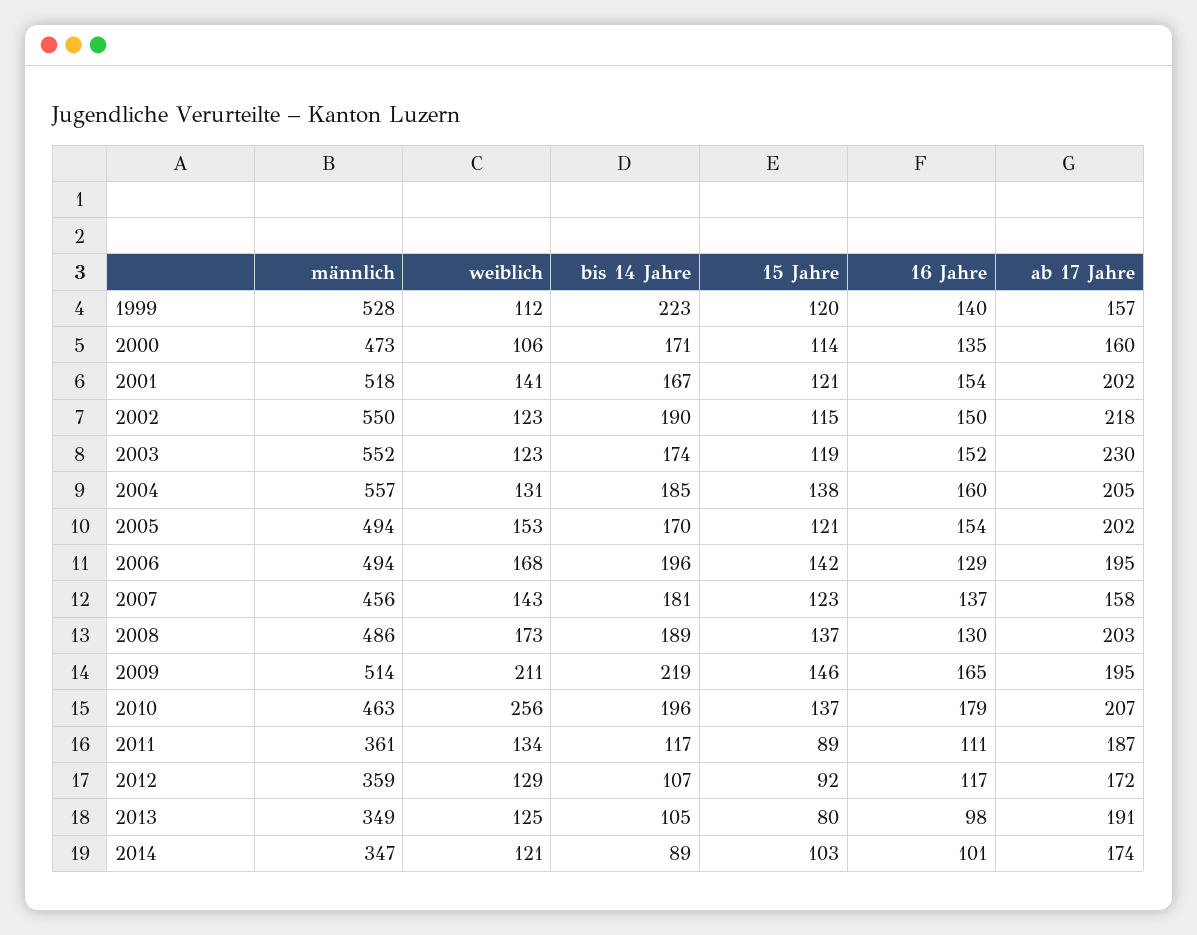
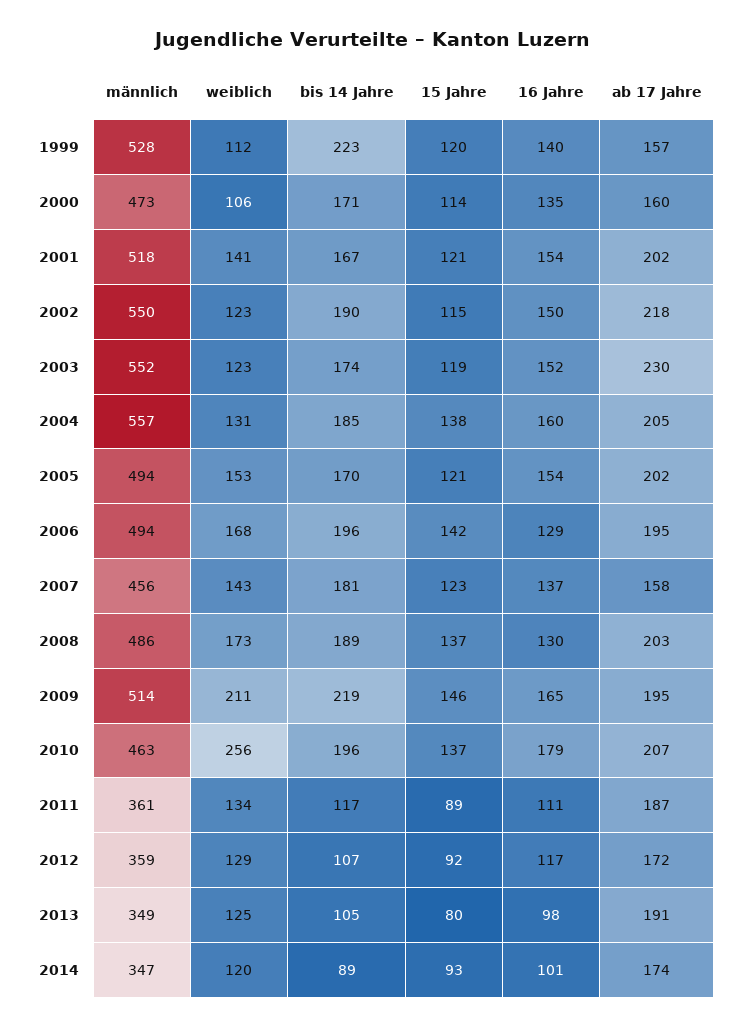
weiblich, 2014: 121 -> 120
15 Jahre, 2014: 103 -> 93

